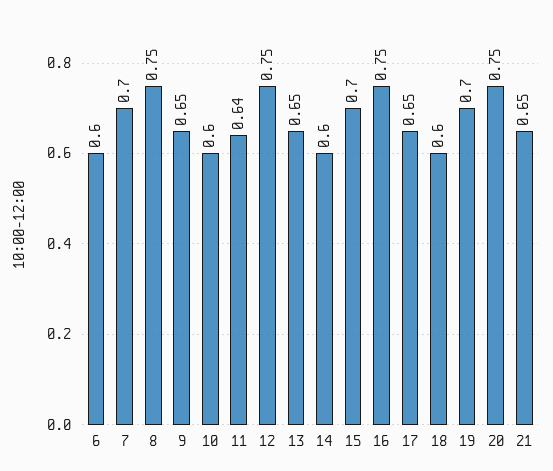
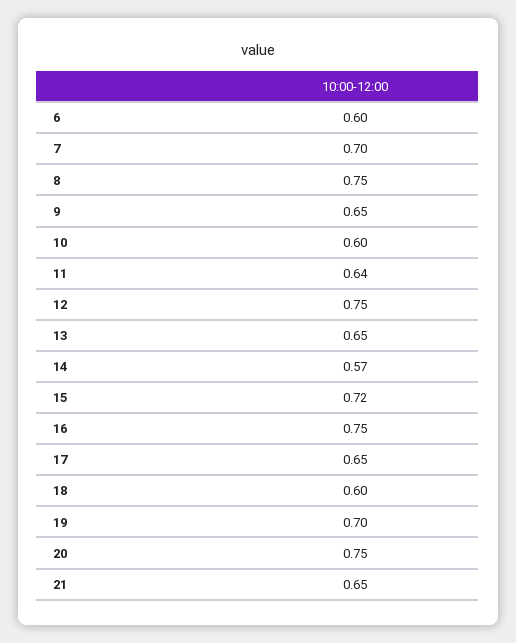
14: 0.6 -> 0.57
15: 0.7 -> 0.72

